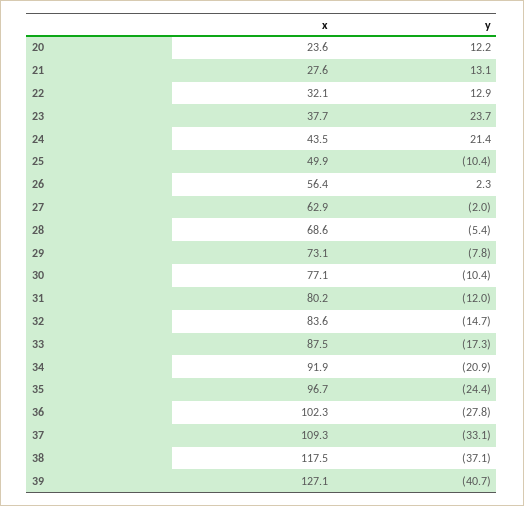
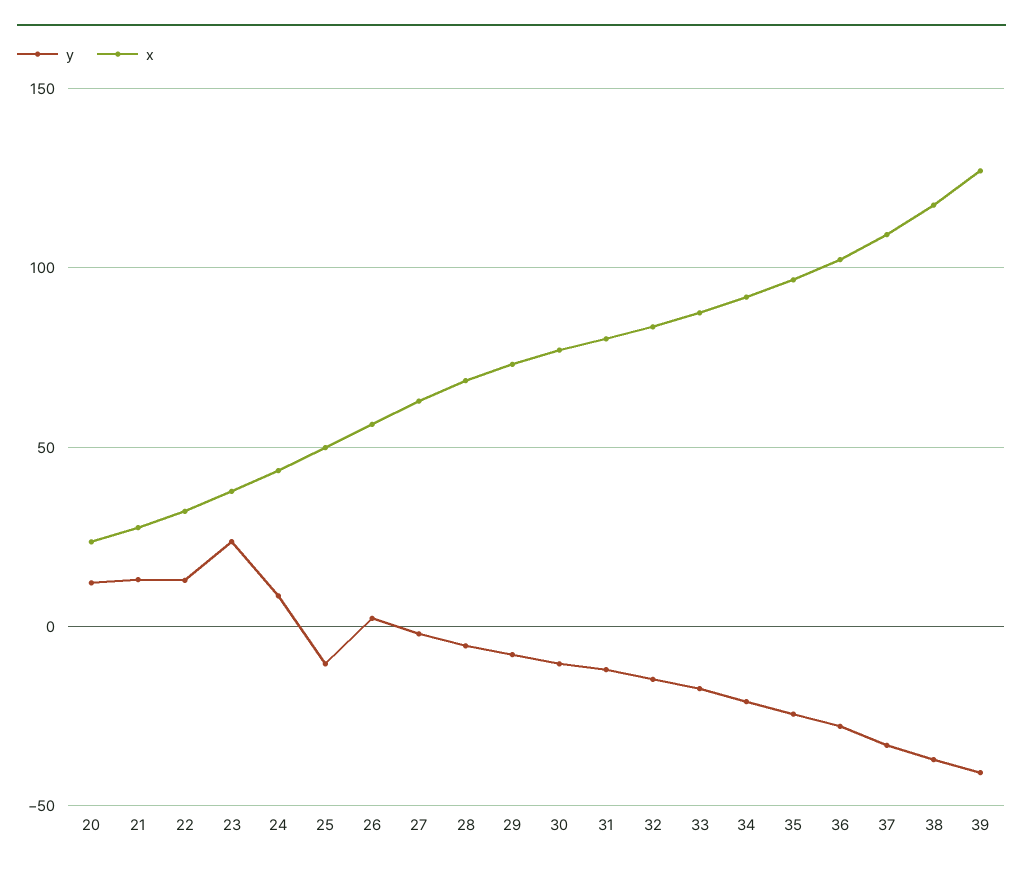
y, 24: 21.4 -> 10

